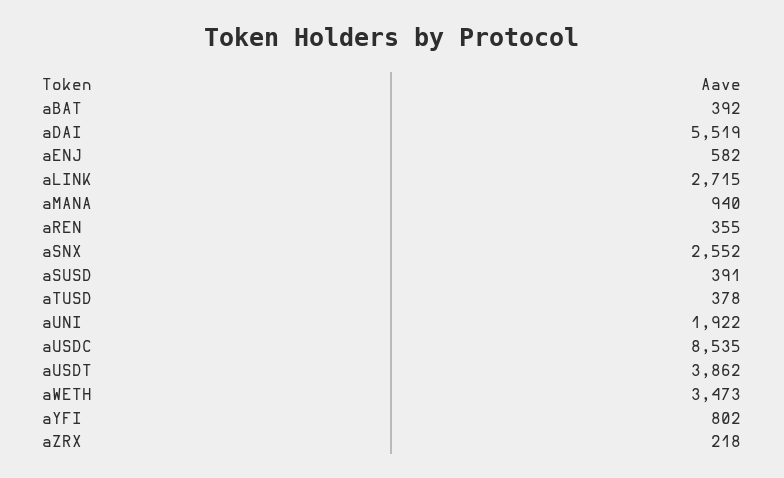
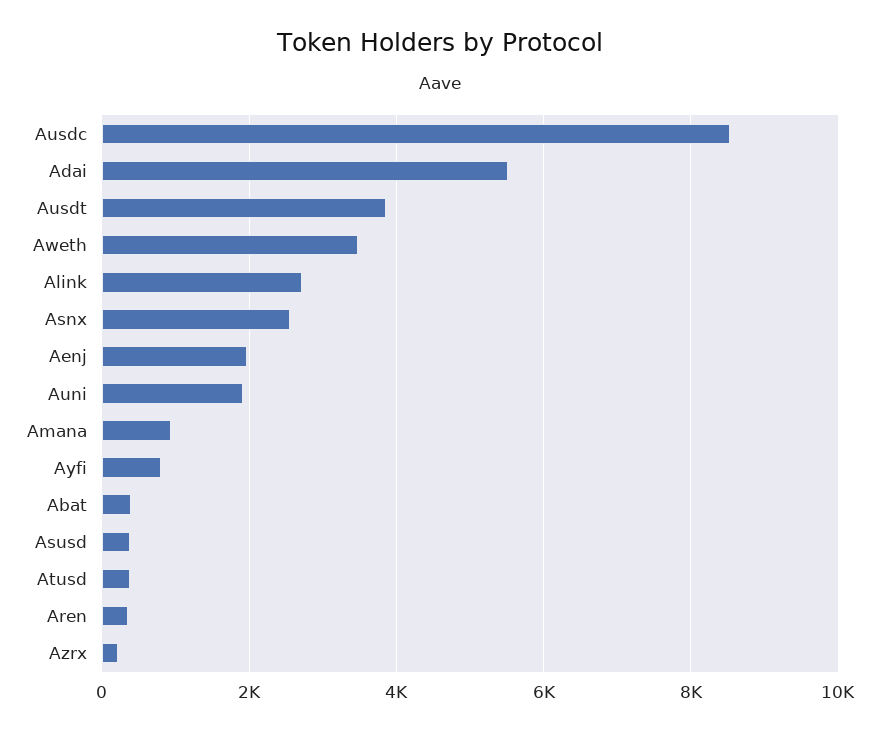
aENJ: 582 -> 2000

